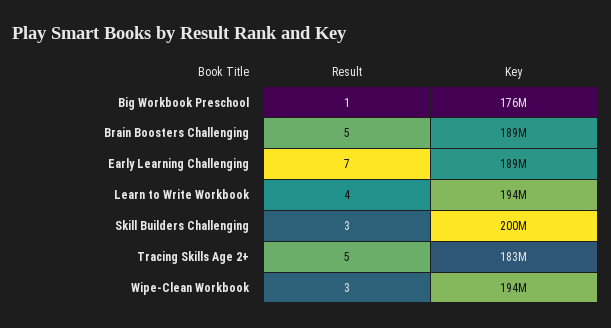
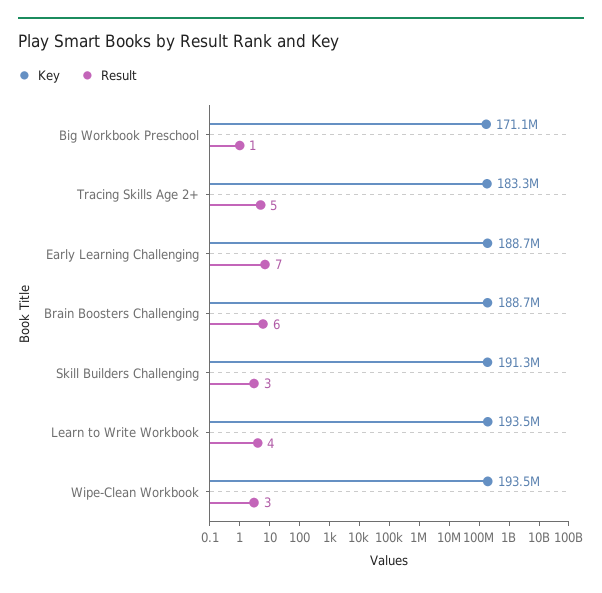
Key, Big Workbook Preschool: 176000000 -> 171100000
Result, Brain Boosters Challenging: 5 -> 6
Key, Skill Builders Challenging: 200000000 -> 191300000

